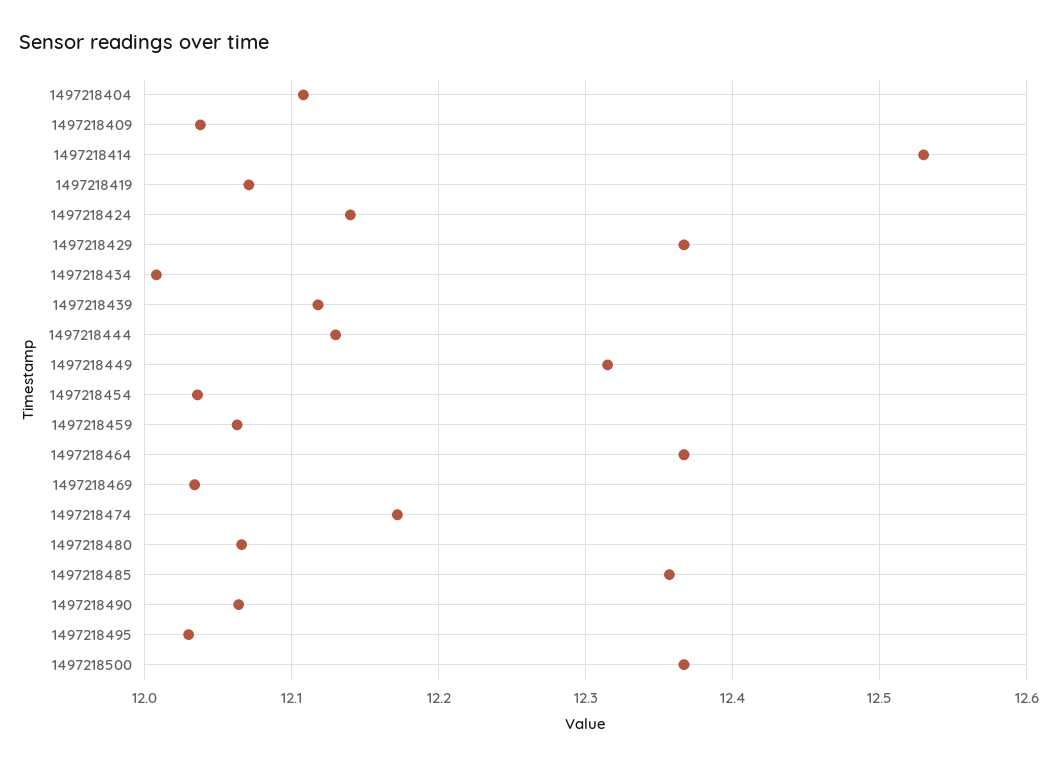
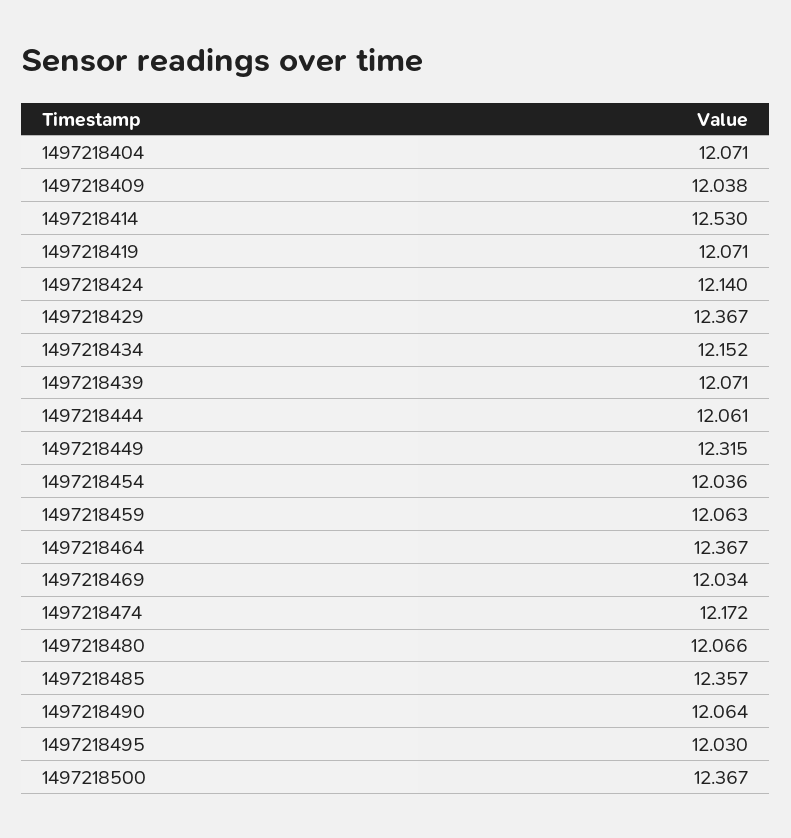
1497218404: 12.11 -> 12.071
1497218434: 12.01 -> 12.152
1497218439: 12.12 -> 12.071
1497218444: 12.13 -> 12.061

